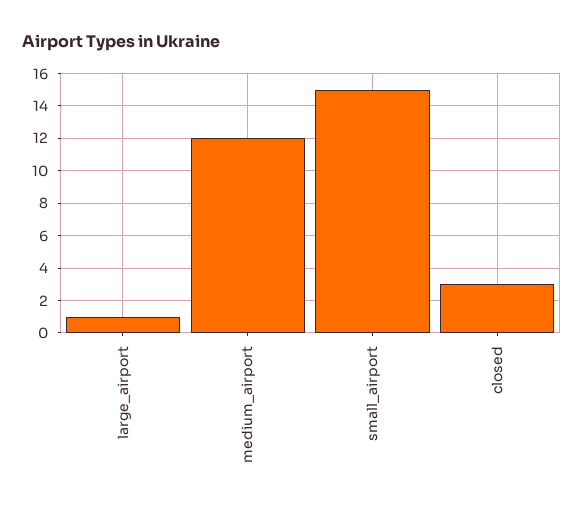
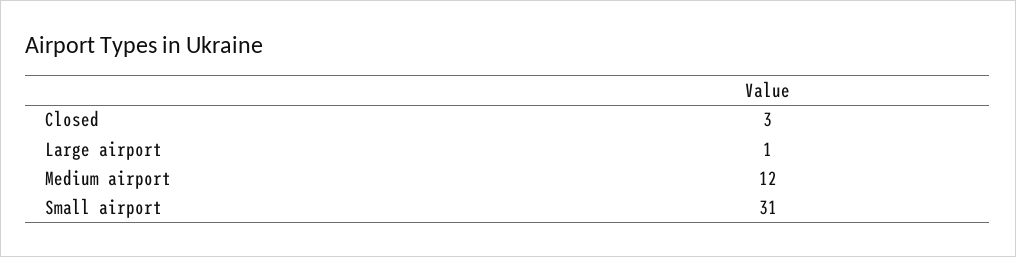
small_airport: 15 -> 31

